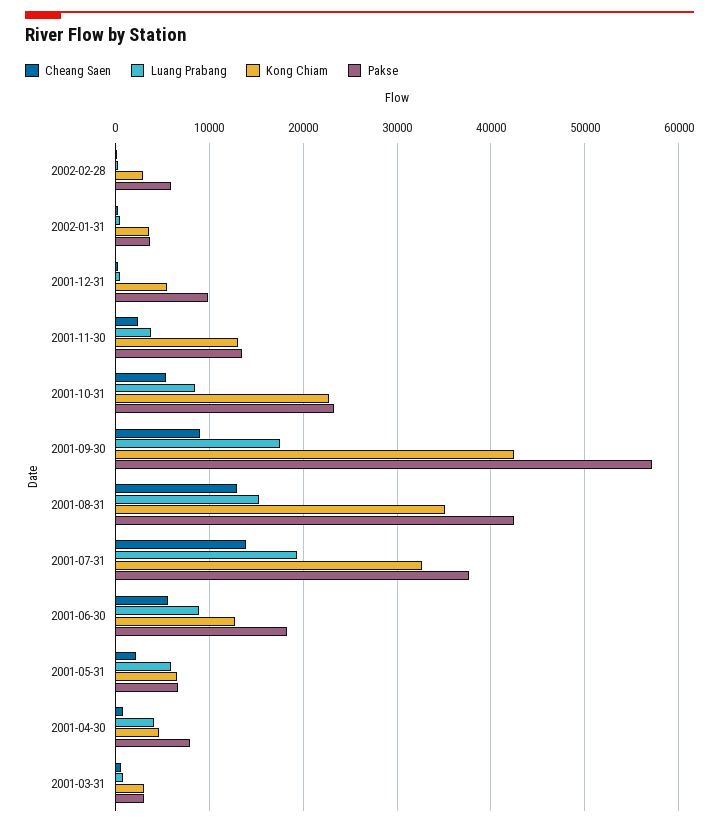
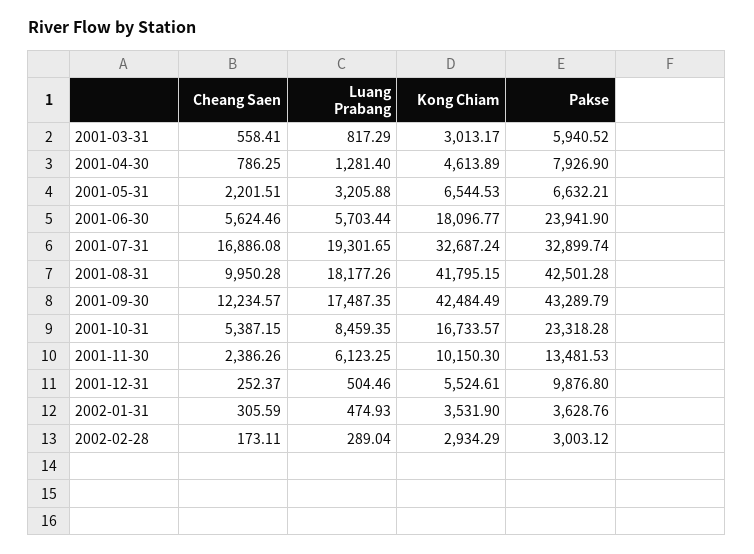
Pakse, 2002-02-28: 6000 -> 3003.12
Luang Prabang, 2001-11-30: 4000 -> 6123.25
Kong Chiam, 2001-11-30: 13000 -> 10150.3
Kong Chiam, 2001-10-31: 23000 -> 16733.57
Cheang Saen, 2001-09-30: 9000 -> 12234.57
Pakse, 2001-09-30: 57000 -> 43289.79
Cheang Saen, 2001-08-31: 13000 -> 9950.28
Luang Prabang, 2001-08-31: 15000 -> 18177.26
Kong Chiam, 2001-08-31: 35000 -> 41795.15
Cheang Saen, 2001-07-31: 14000 -> 16886.08
Pakse, 2001-07-31: 38000 -> 32899.74
Luang Prabang, 2001-06-30: 9000 -> 5703.44
Kong Chiam, 2001-06-30: 13000 -> 18096.77
Pakse, 2001-06-30: 18000 -> 23941.9
Luang Prabang, 2001-05-31: 6000 -> 3205.88
Luang Prabang, 2001-04-30: 4000 -> 1281.4
Pakse, 2001-03-31: 3000 -> 5940.52

